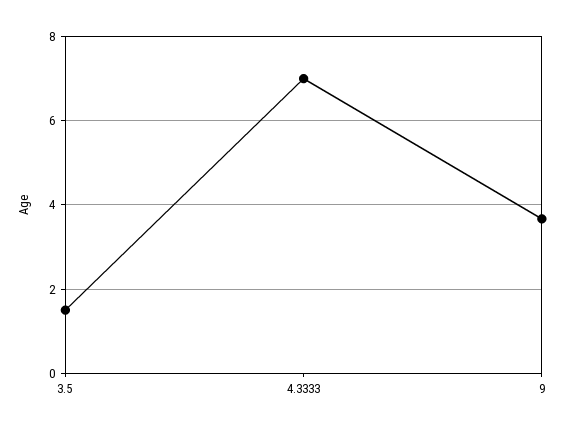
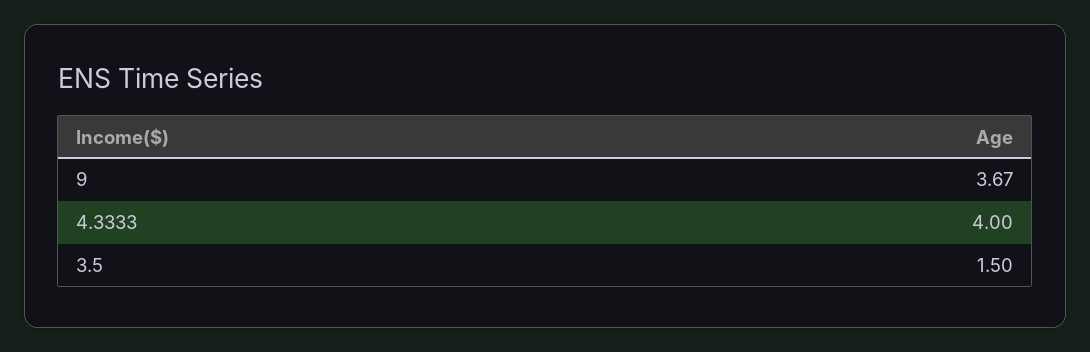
4.3333: 7 -> 4

